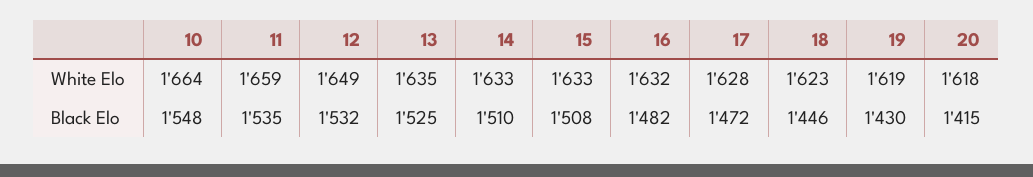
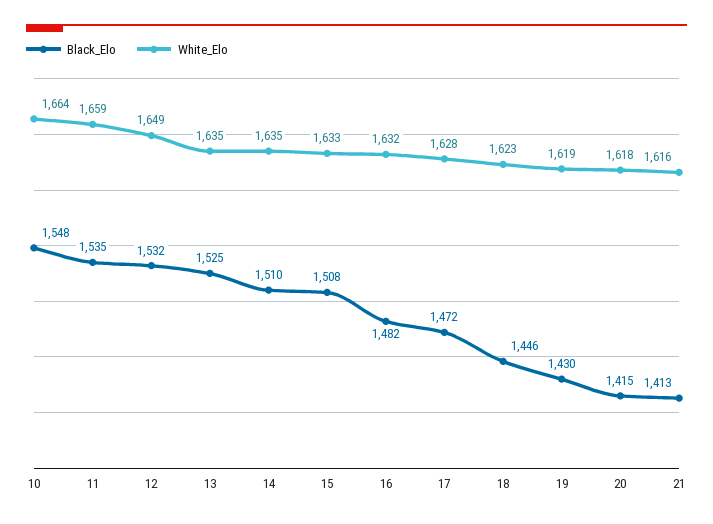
White Elo, 14: 1633 -> 1635
Black Elo, 21: none -> 1413
White Elo, 21: none -> 1616

